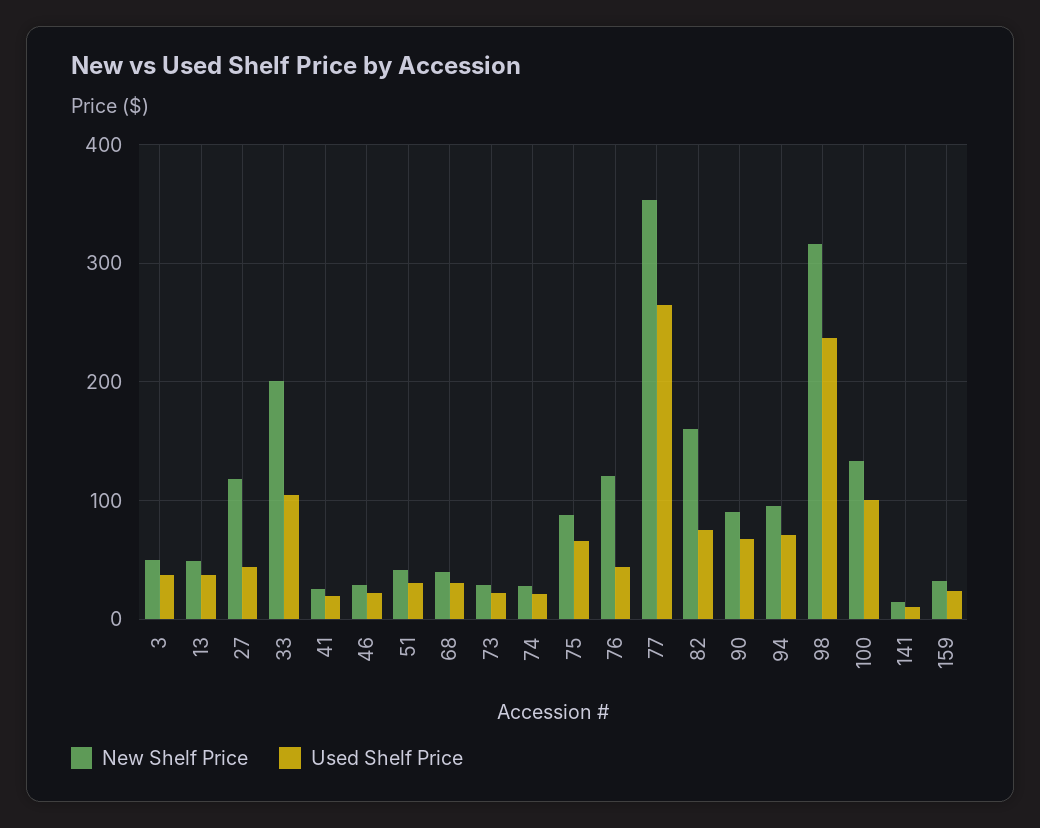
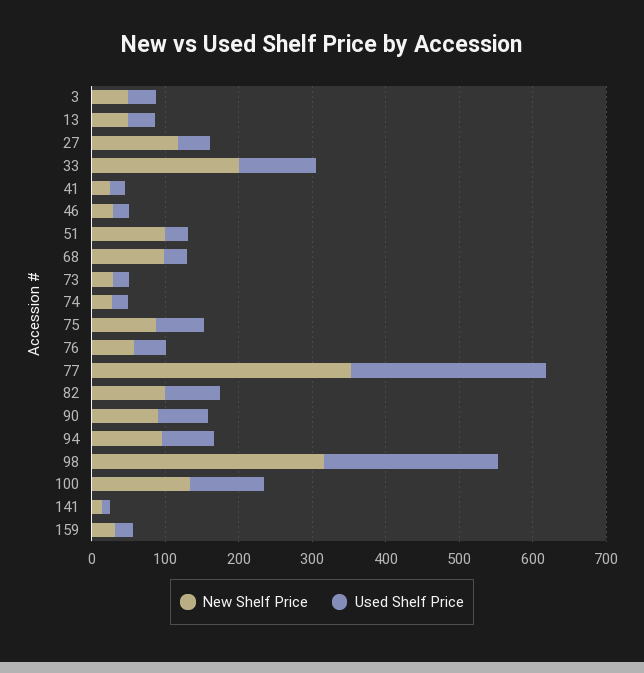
New Shelf Price, 51: 40 -> 100
New Shelf Price, 68: 40 -> 100
New Shelf Price, 76: 120 -> 60
New Shelf Price, 82: 160 -> 100

